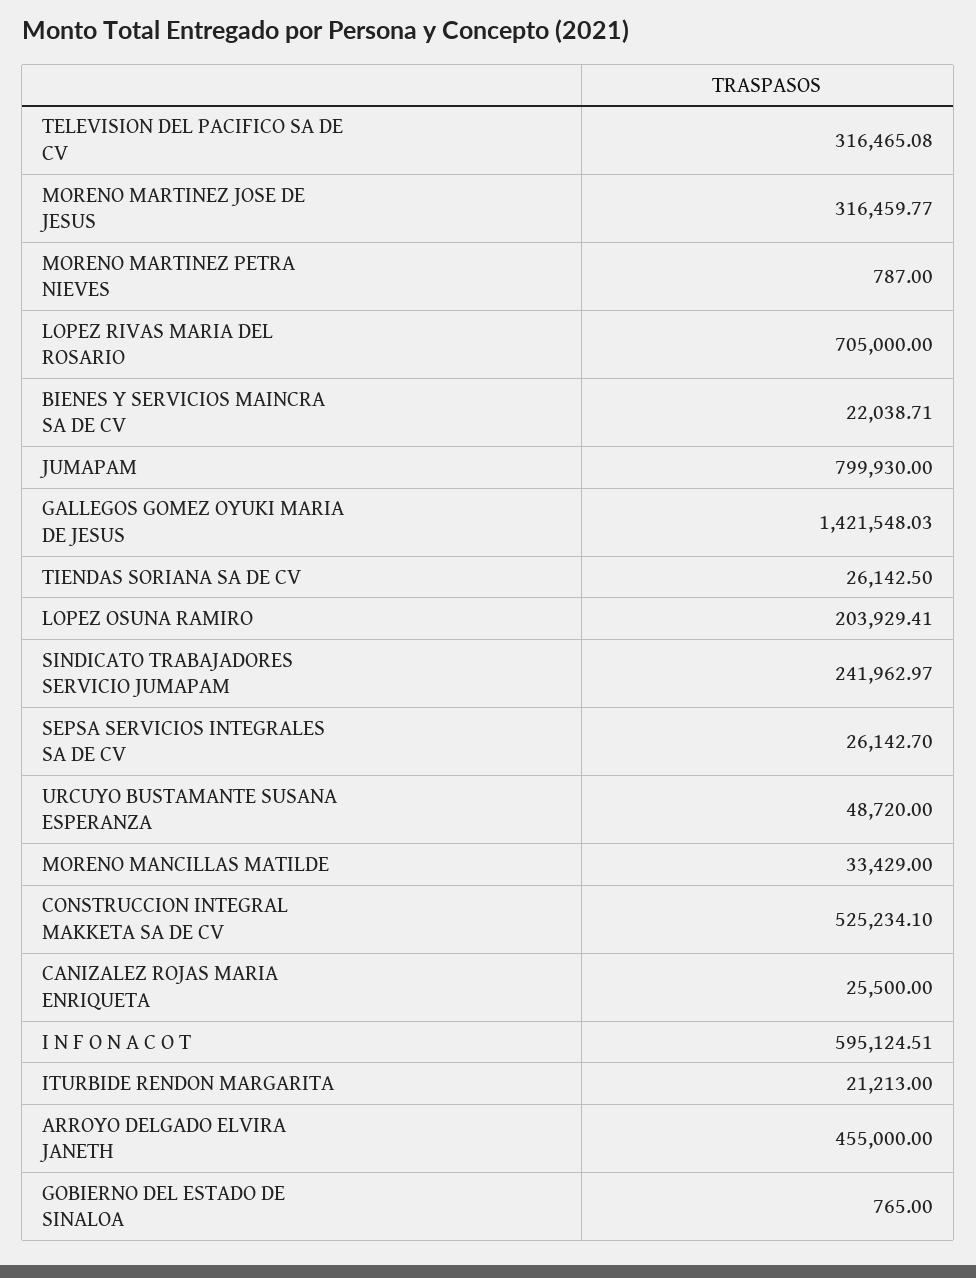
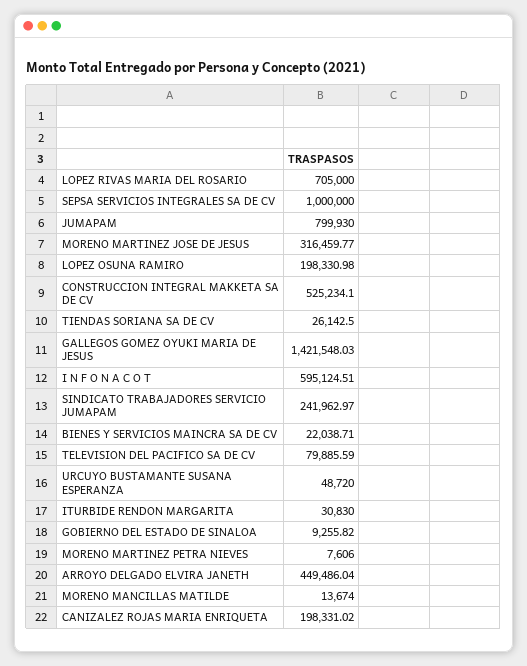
TELEVISION DEL PACIFICO SA DE CV: 316465.08 -> 79885.59
MORENO MARTINEZ PETRA NIEVES: 787 -> 7606
LOPEZ OSUNA RAMIRO: 203929.41 -> 198330.98
SEPSA SERVICIOS INTEGRALES SA DE CV: 26142.7 -> 1000000
MORENO MANCILLAS MATILDE: 33429 -> 13674
CANIZALEZ ROJAS MARIA ENRIQUETA: 25500 -> 198331.02
ITURBIDE RENDON MARGARITA: 21213 -> 30830
ARROYO DELGADO ELVIRA JANETH: 455000 -> 449486.04
GOBIERNO DEL ESTADO DE SINALOA: 765 -> 9255.82

